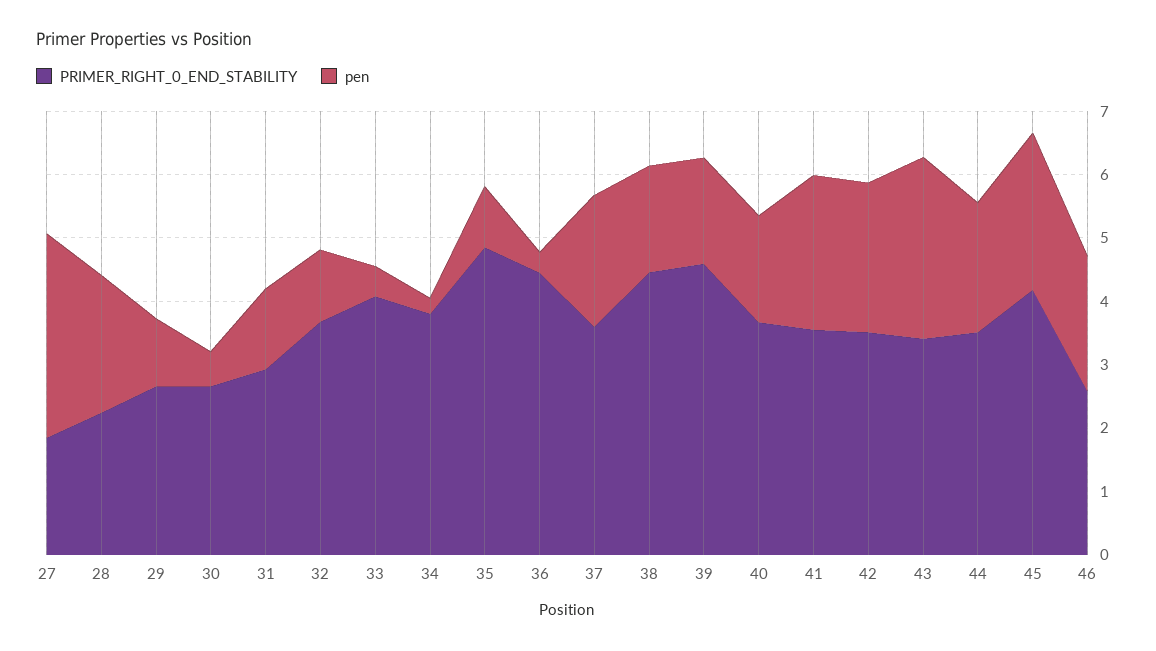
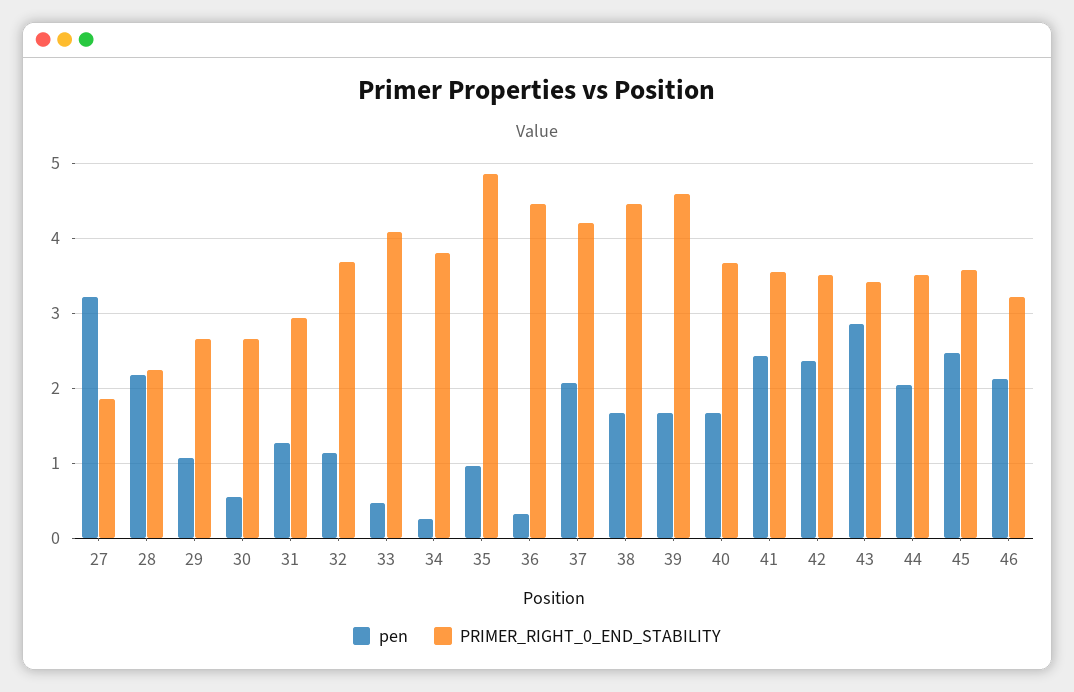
PRIMER_RIGHT_0_END_STABILITY, 37: 3.6 -> 4.2
PRIMER_RIGHT_0_END_STABILITY, 45: 4.2 -> 3.6
PRIMER_RIGHT_0_END_STABILITY, 46: 2.6 -> 3.2

